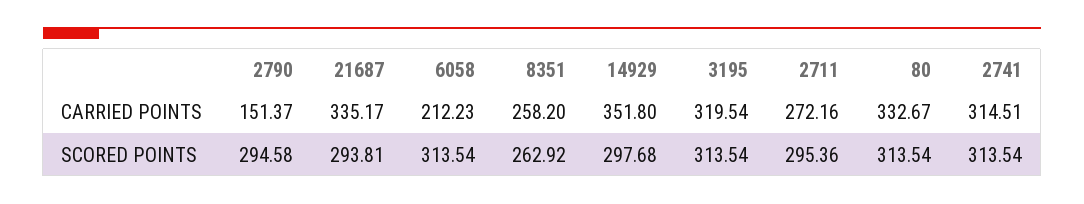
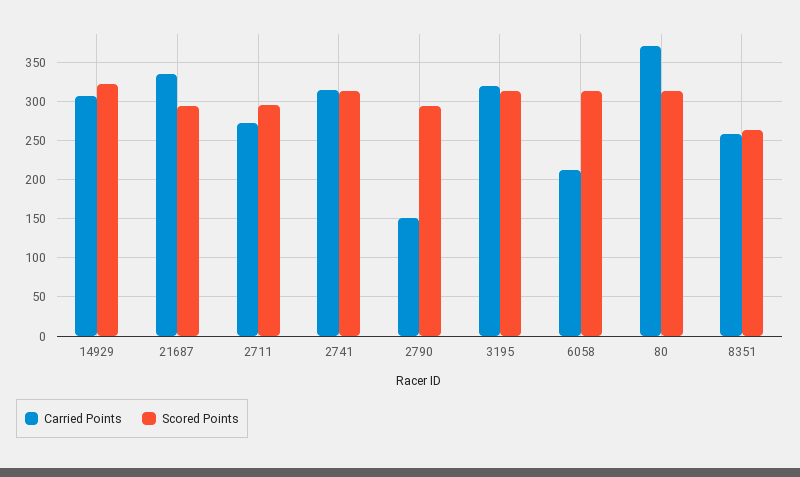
CARRIED POINTS, 14929: 351.8 -> 310
CARRIED POINTS, 80: 332.67 -> 370
SCORED POINTS, 14929: 297.68 -> 320

